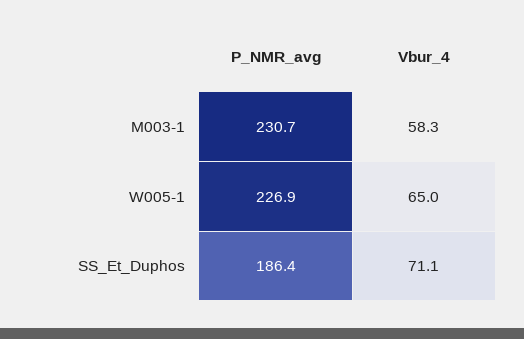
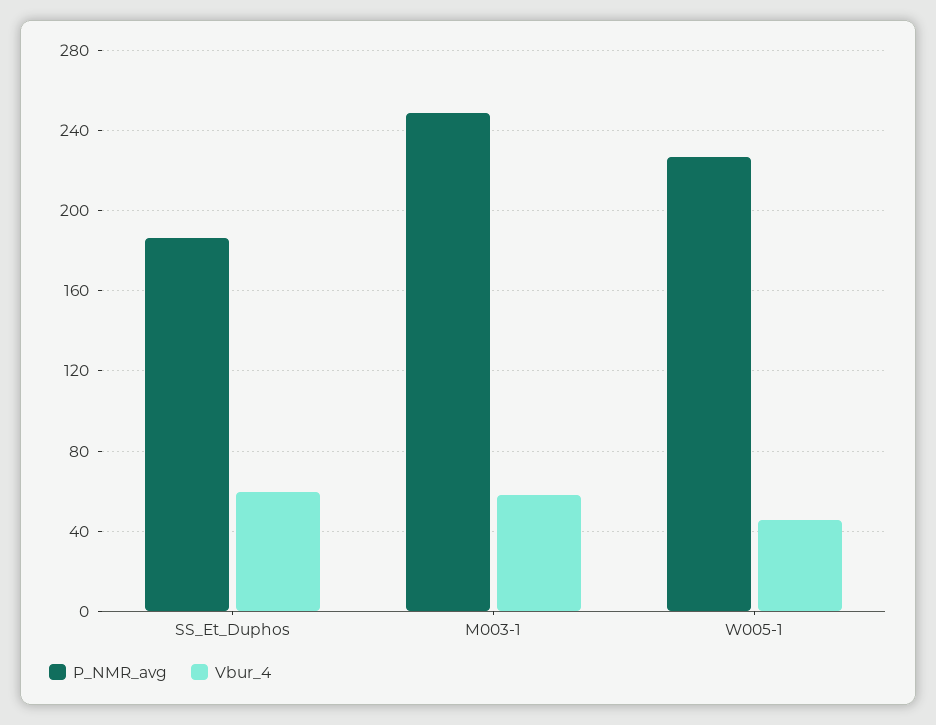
P_NMR_avg, M003-1: 230.7 -> 250
Vbur_4, W005-1: 65 -> 45
Vbur_4, SS_Et_Duphos: 71.1 -> 60

